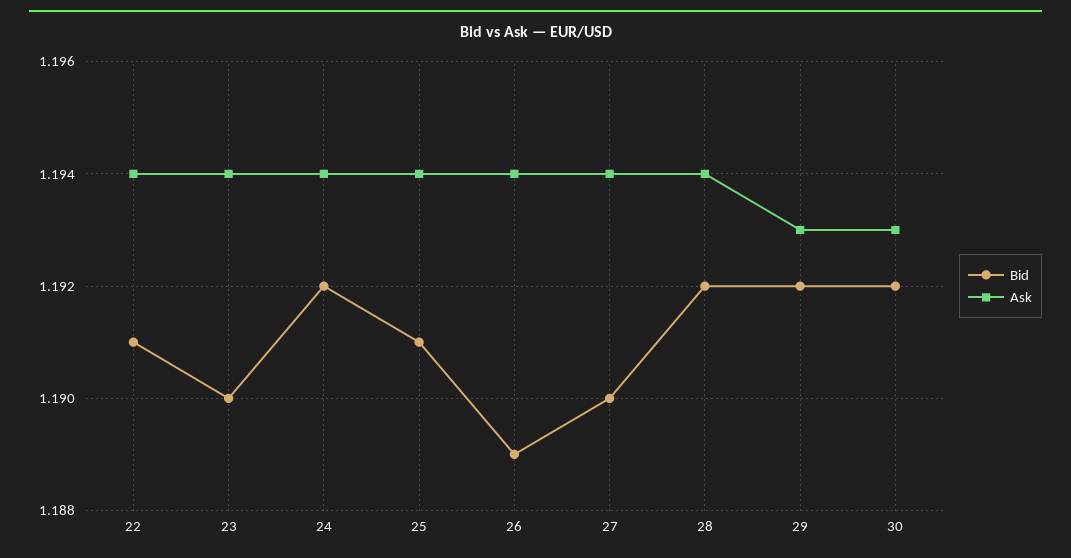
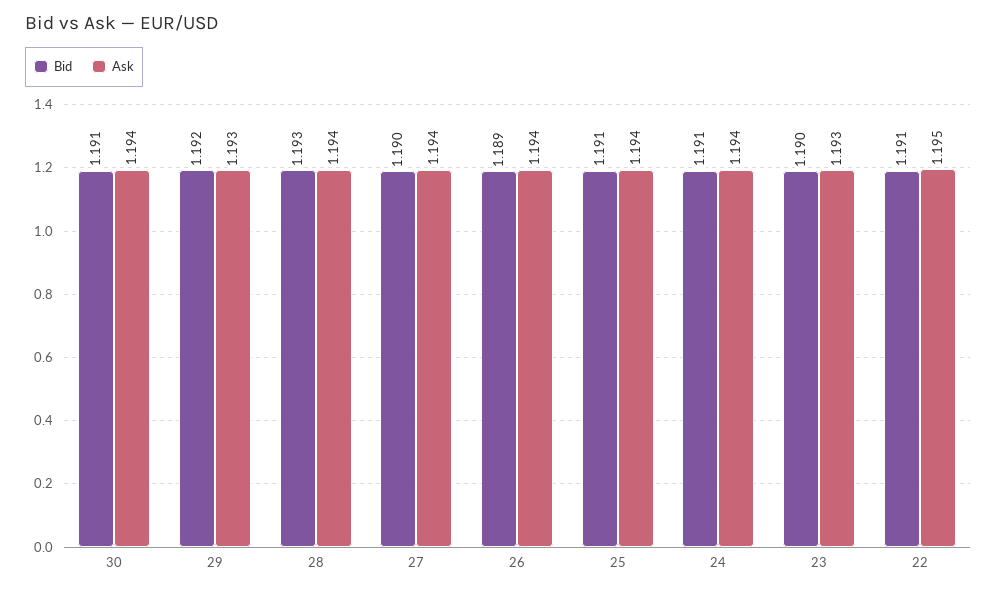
Ask, 22: 1.194 -> 1.195
Ask, 23: 1.194 -> 1.193
Bid, 24: 1.192 -> 1.191
Bid, 28: 1.192 -> 1.193
Bid, 30: 1.192 -> 1.191
Ask, 30: 1.193 -> 1.194

